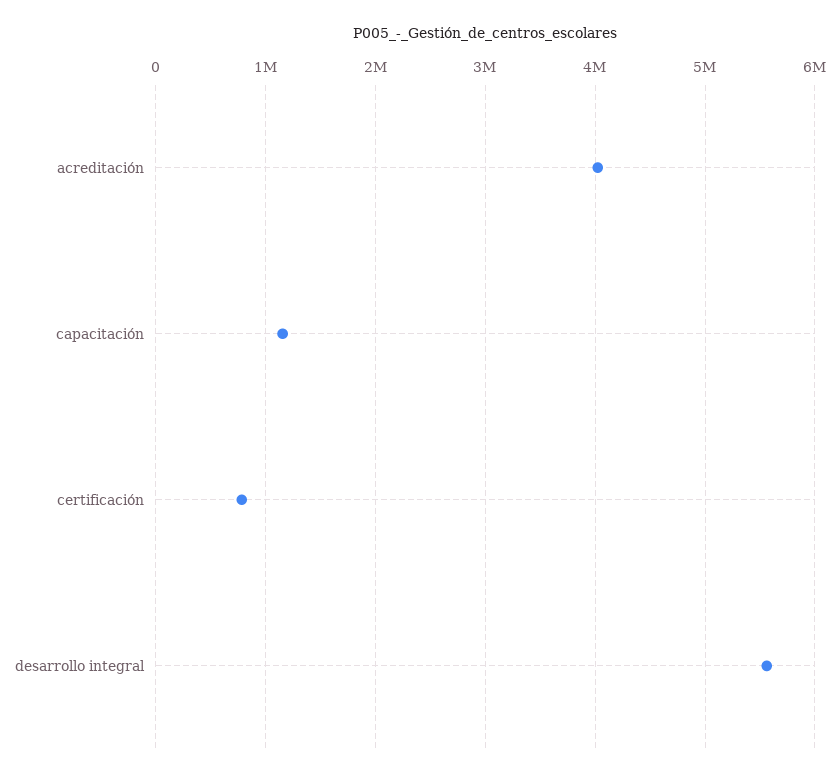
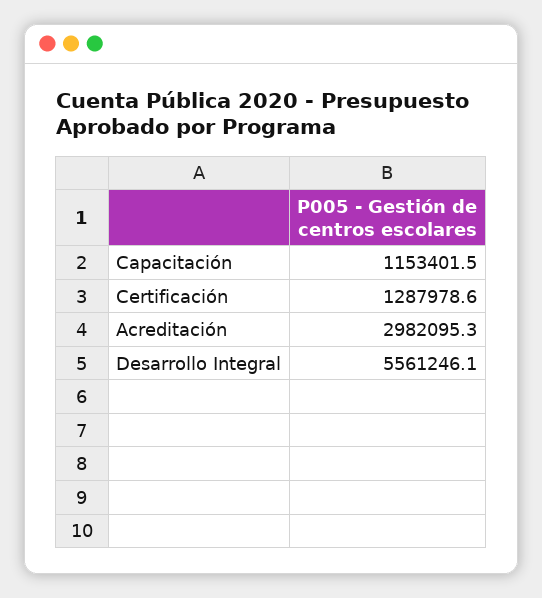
acreditación: 4000000 -> 2982095.3
certificación: 800000 -> 1287978.6

